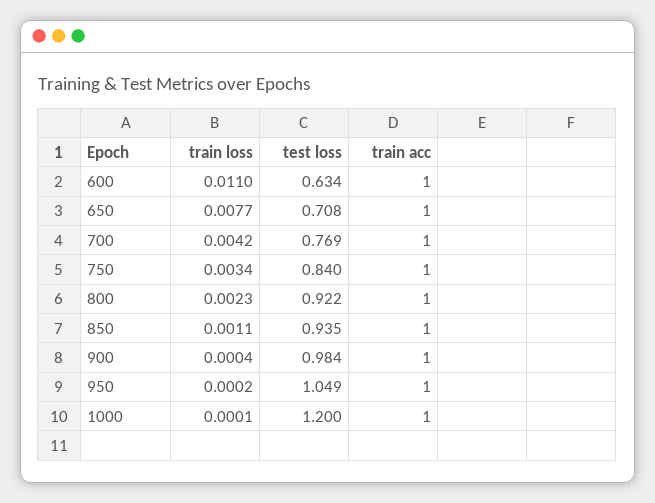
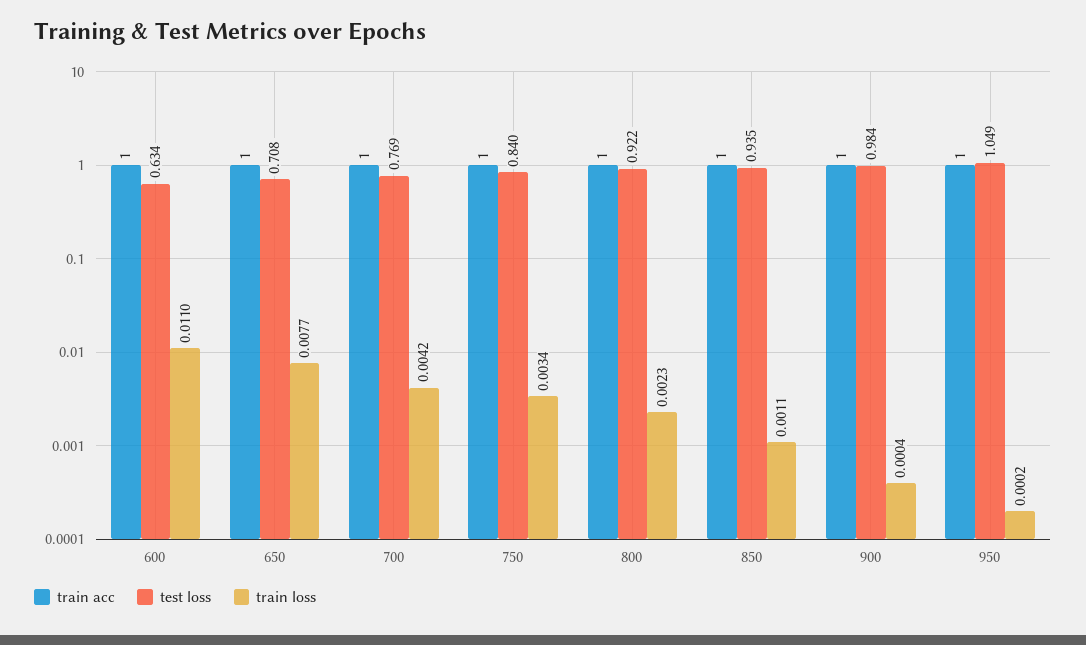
train loss, 1000: 0.0001 -> none
test loss, 1000: 1.2 -> none
train acc, 1000: 1 -> none

